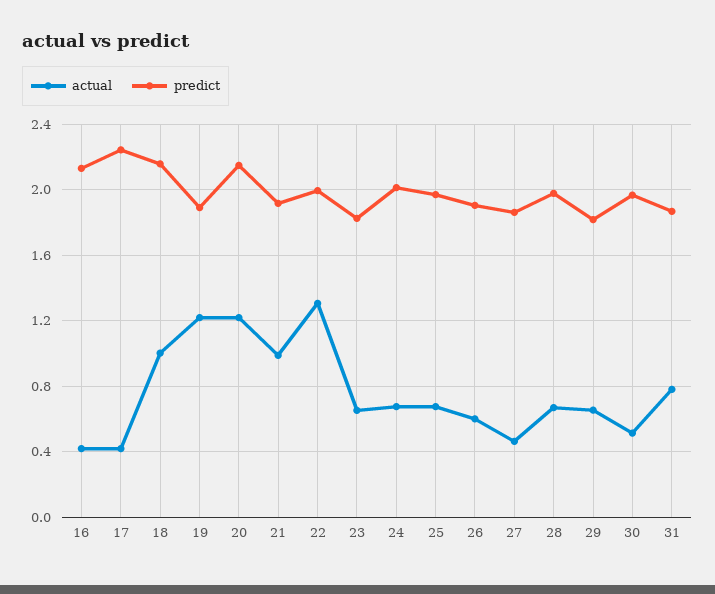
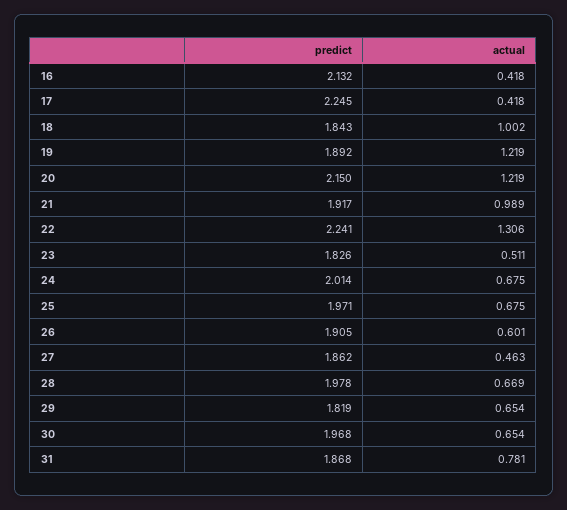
predict, 18: 2.15 -> 1.843
predict, 22: 2 -> 2.241
actual, 23: 0.65 -> 0.511
actual, 30: 0.5 -> 0.654

